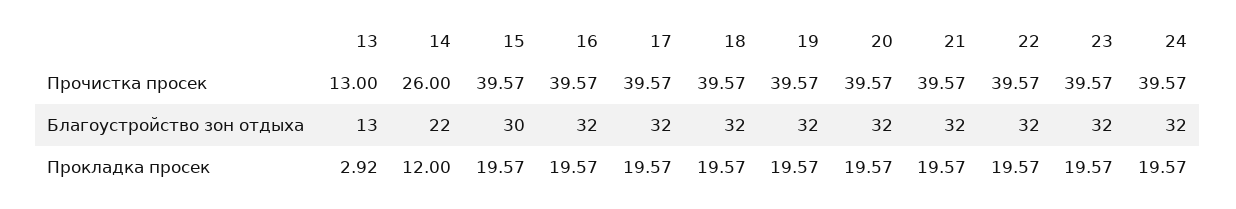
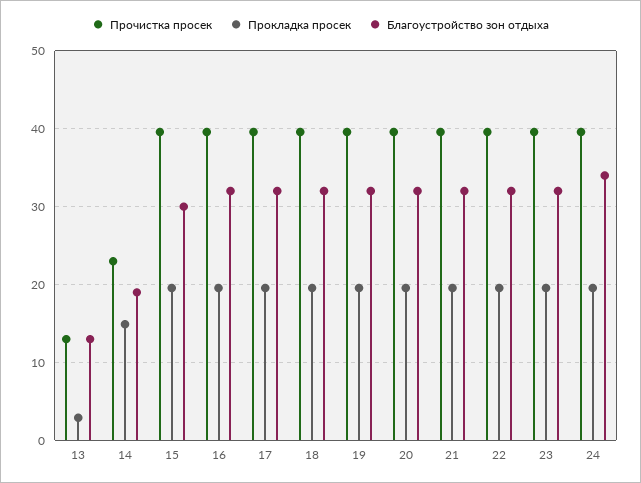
Прочистка просек, 14: 26 -> 23
Благоустройство зон отдыха, 14: 22 -> 19
Благоустройство зон отдыха, 24: 32 -> 34
Прокладка просек, 14: 12 -> 15

